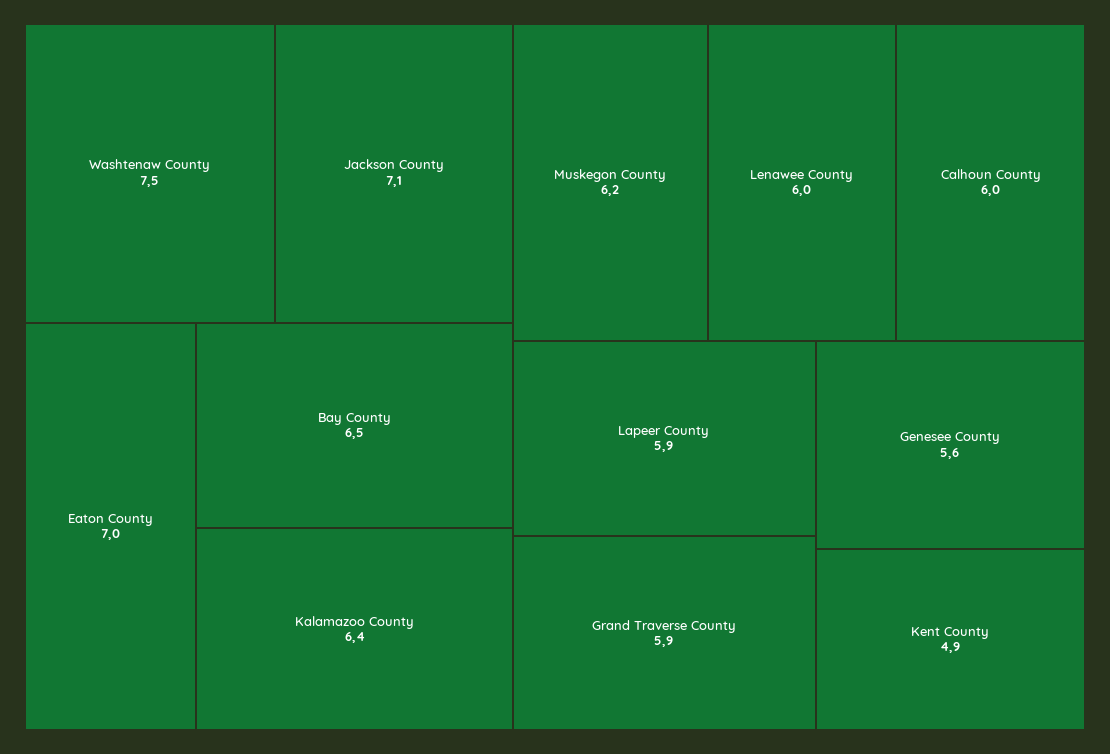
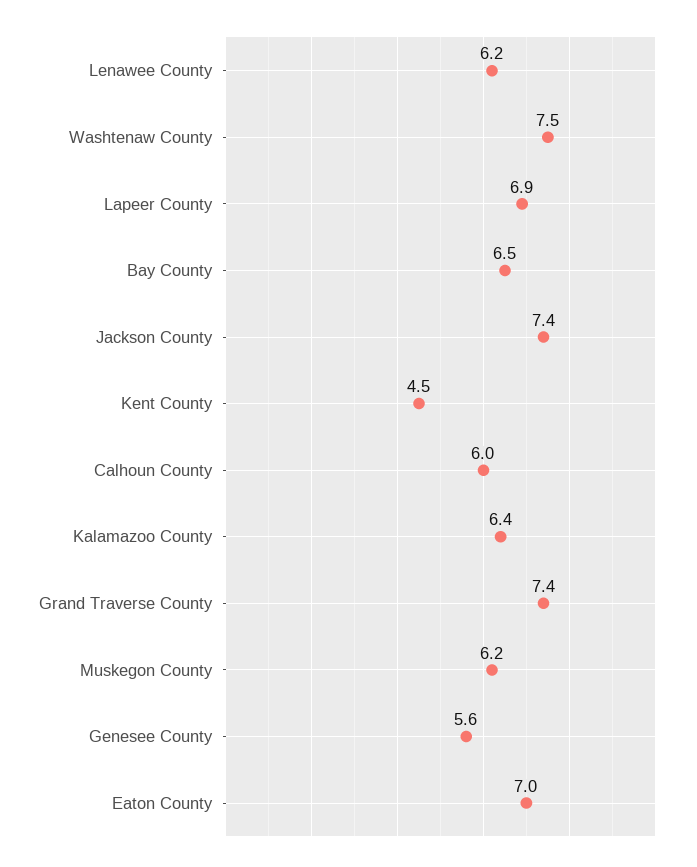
Jackson County: 7.1 -> 7.4
Lenawee County: 6 -> 6.2
Lapeer County: 5.9 -> 6.9
Grand Traverse County: 5.9 -> 7.4
Kent County: 4.9 -> 4.5

